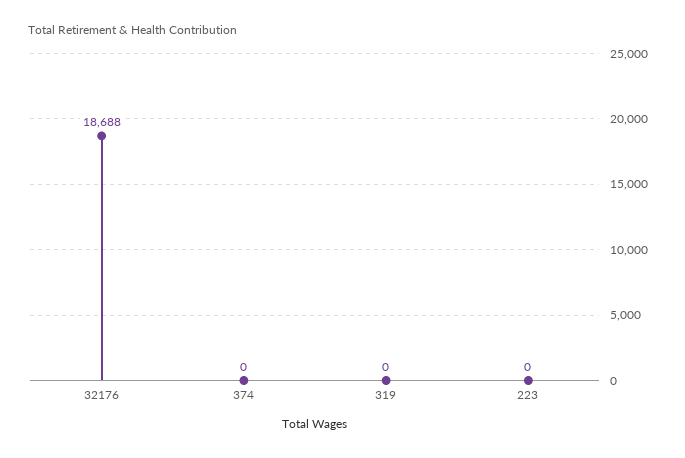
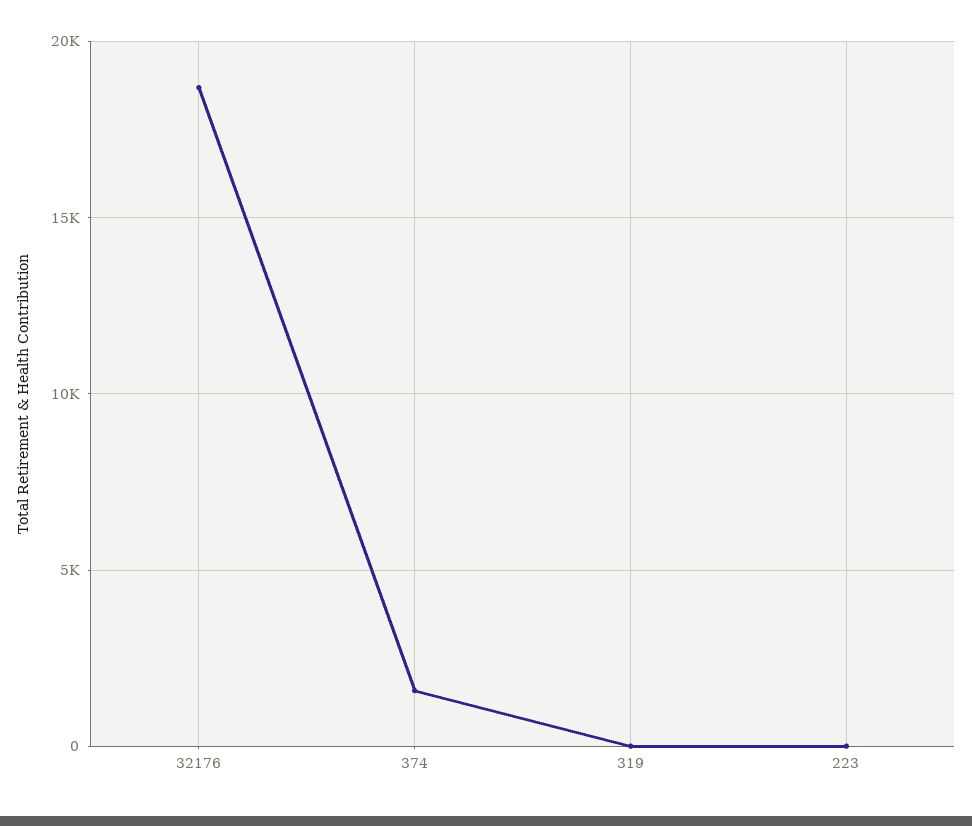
374: 0 -> 1500

